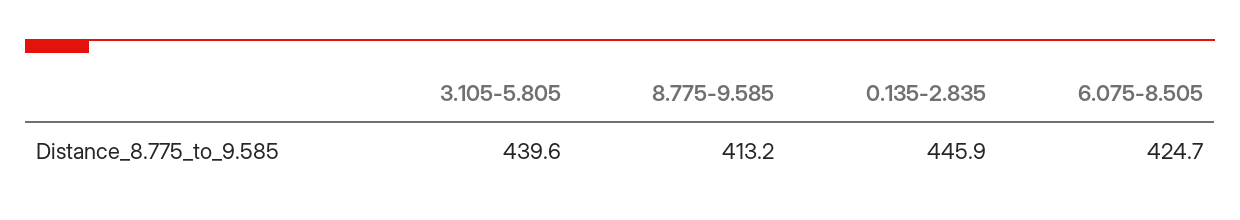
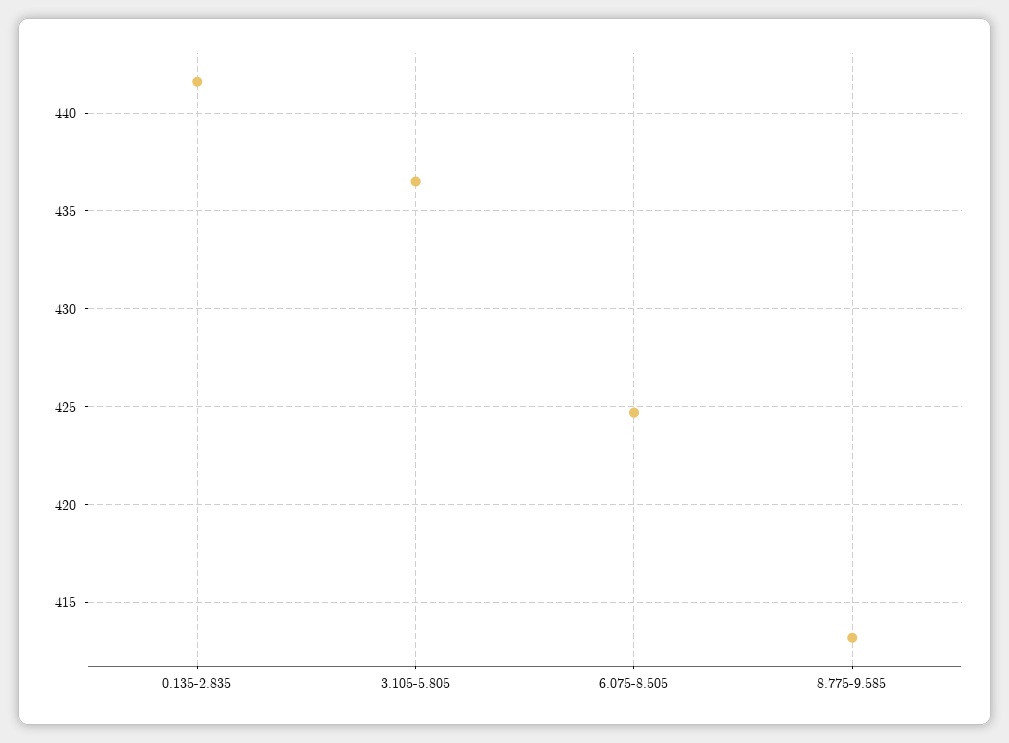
3.105-5.805: 439.6 -> 436.5
0.135-2.835: 445.9 -> 441.5

